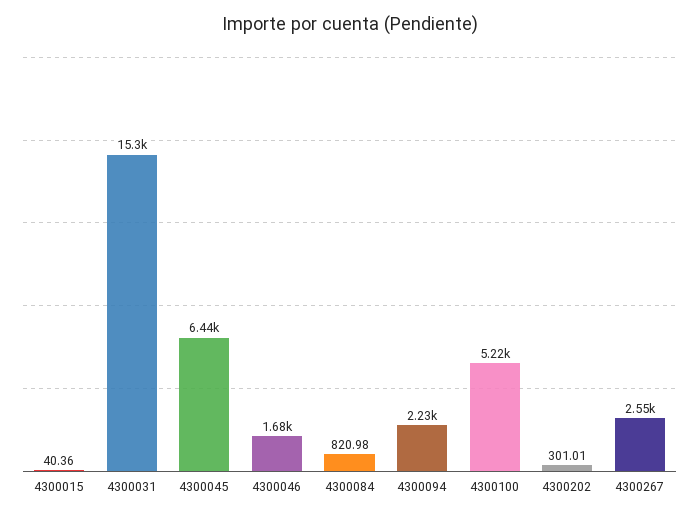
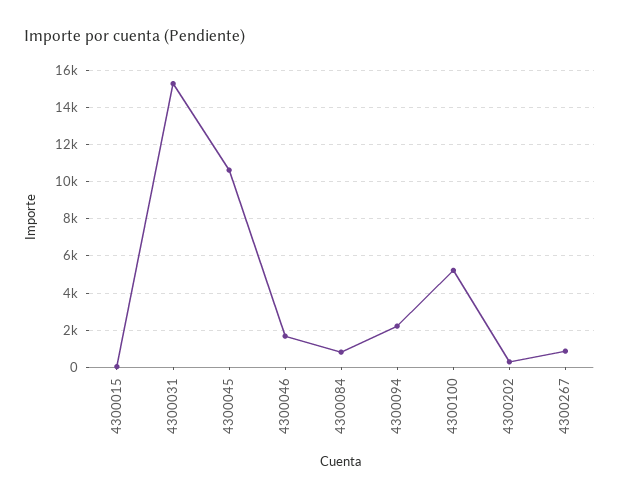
4300045: 6440 -> 10500
4300267: 2550 -> 1000

